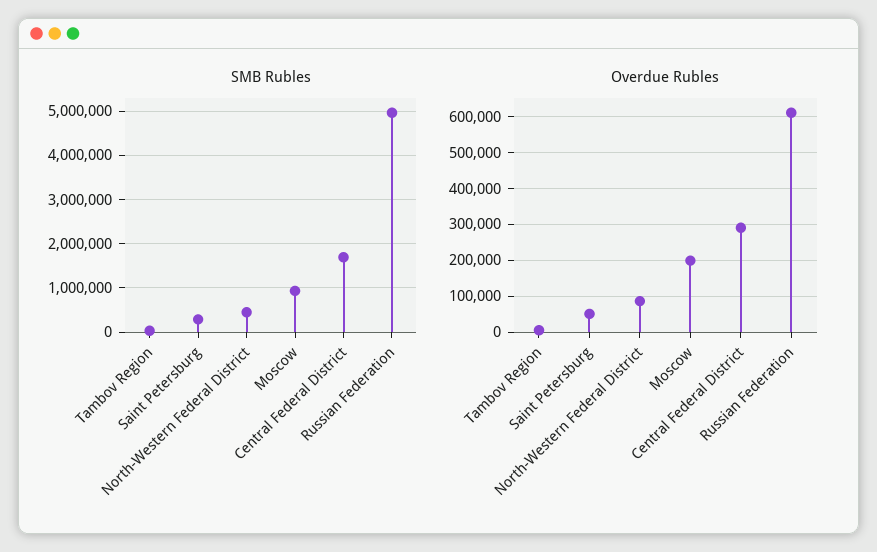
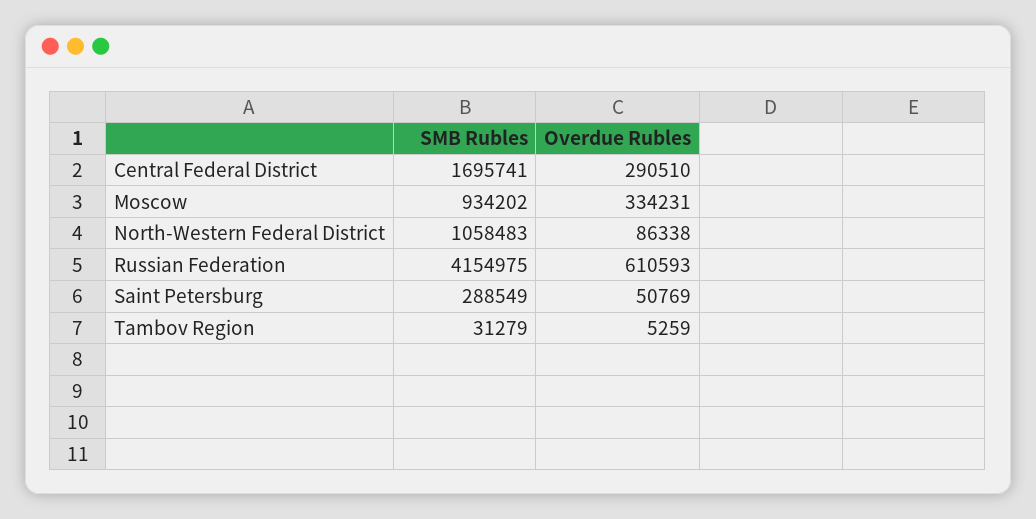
SMB Rubles, North-Western Federal District: 400000 -> 1058483
SMB Rubles, Russian Federation: 5000000 -> 4154975
Overdue Rubles, Moscow: 200000 -> 334231

